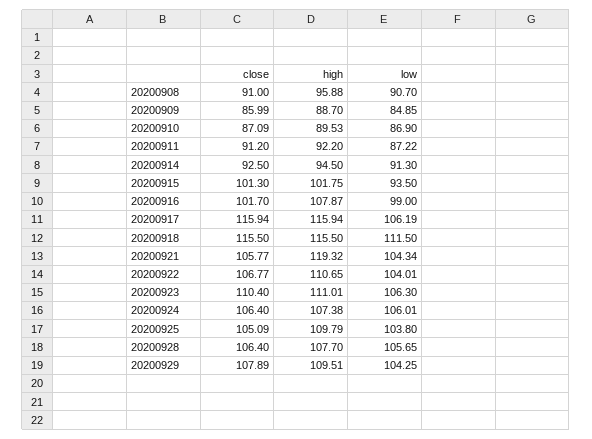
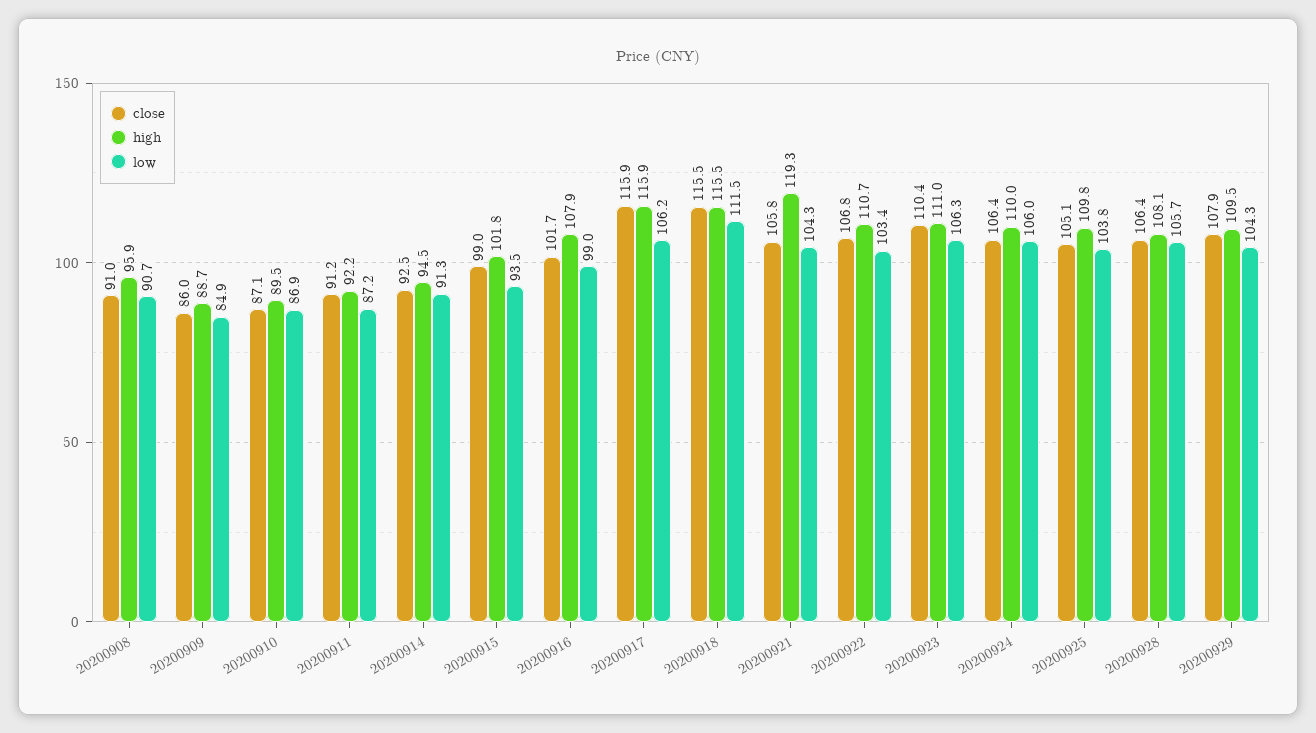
close, 20200915: 101.3 -> 99
low, 20200922: 104.01 -> 103.4
high, 20200924: 107.38 -> 110
high, 20200928: 107.7 -> 108.1

